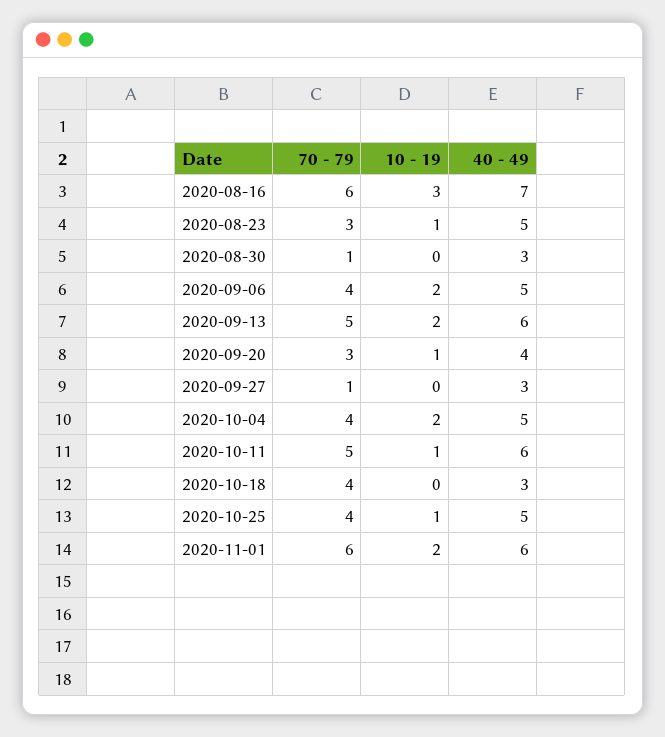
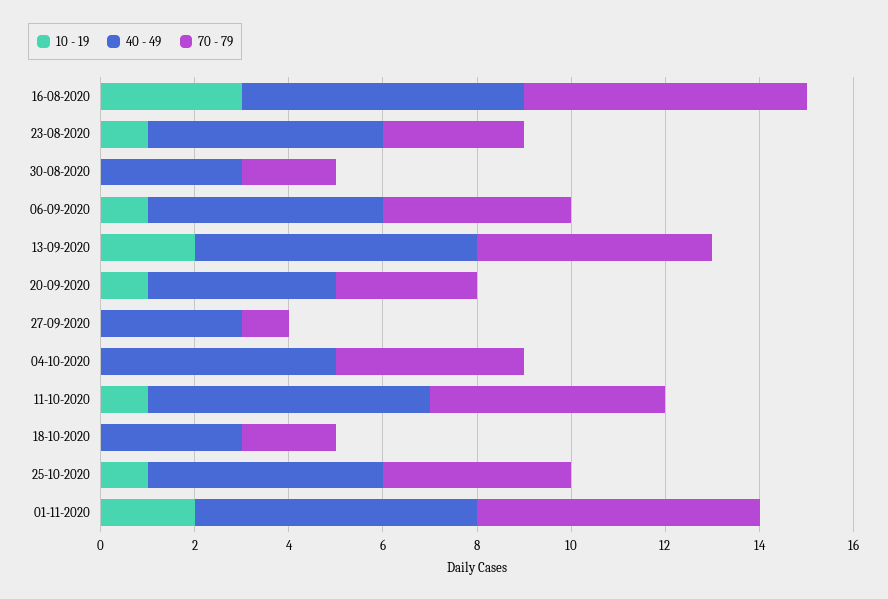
40 - 49, 2020-08-16: 7 -> 6
70 - 79, 2020-08-30: 1 -> 2
10 - 19, 2020-09-06: 2 -> 1
10 - 19, 2020-10-04: 2 -> 0
70 - 79, 2020-10-18: 4 -> 2

